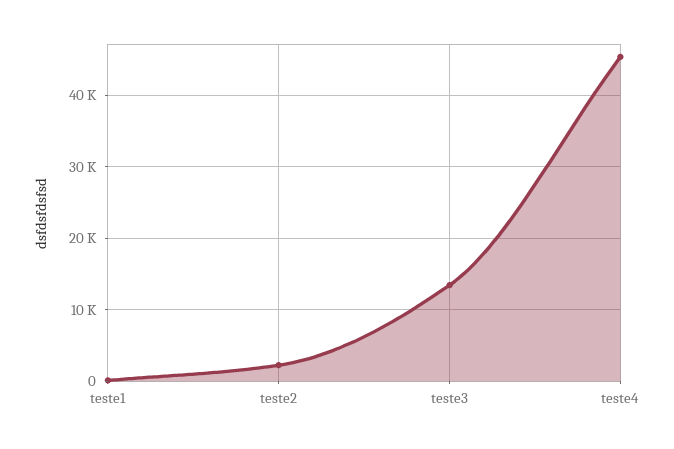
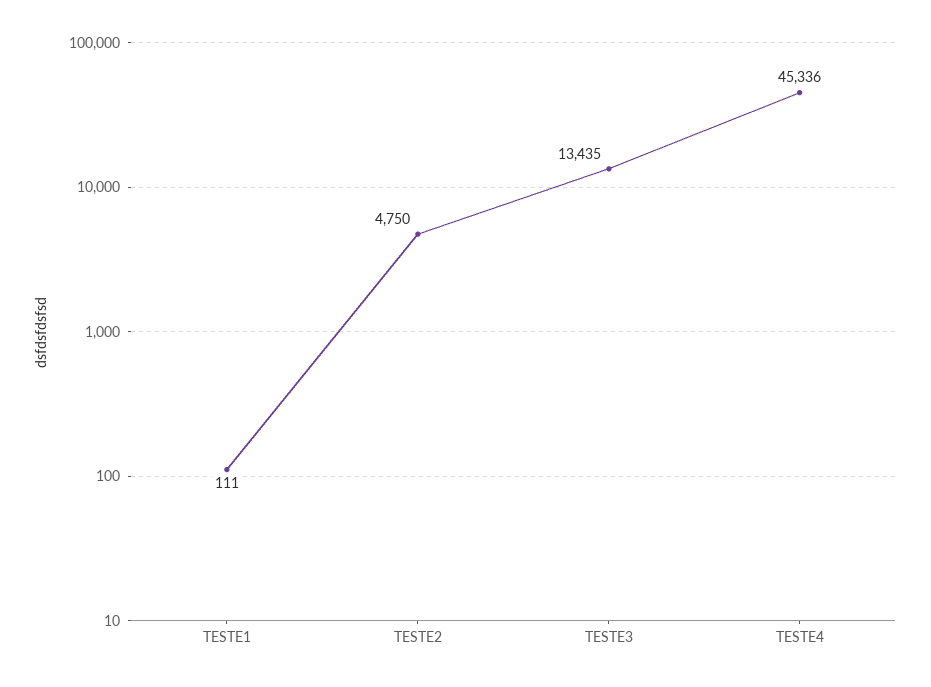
teste2: 2000 -> 4750

